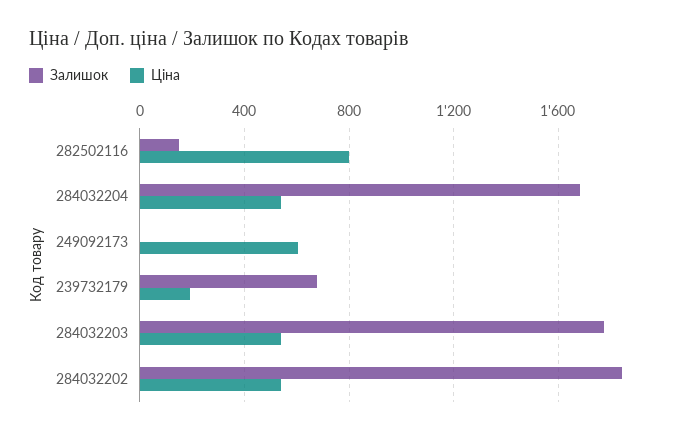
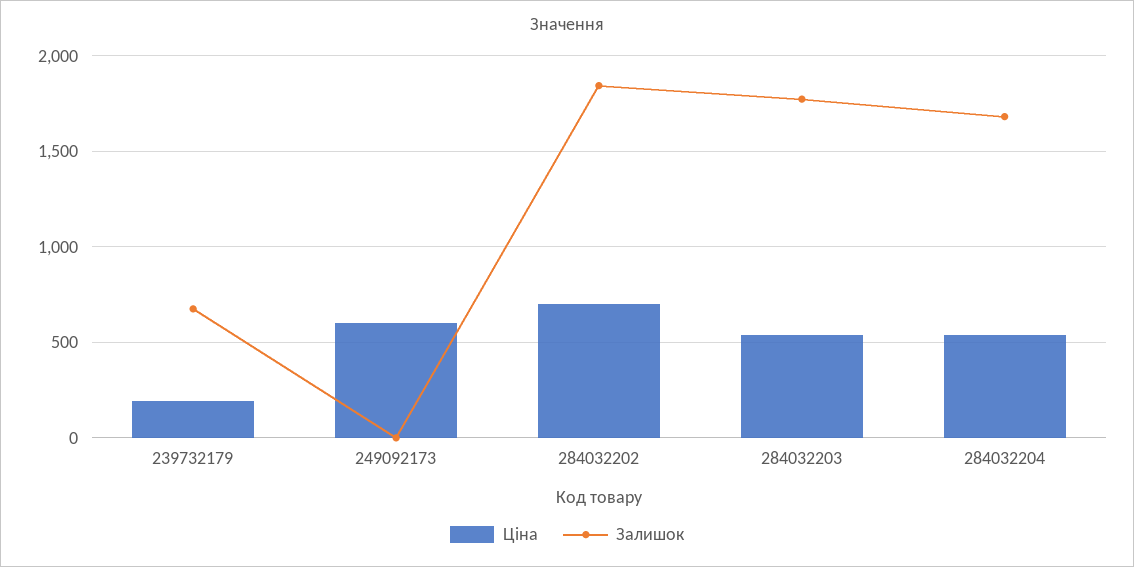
Залишок, 282502116: 150 -> none
Ціна, 282502116: 800 -> none
Ціна, 284032202: 550 -> 700

